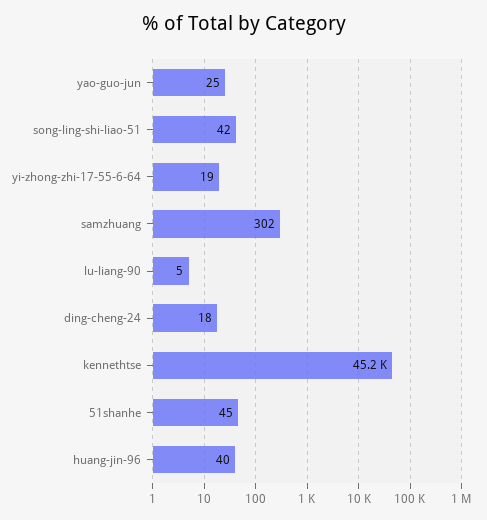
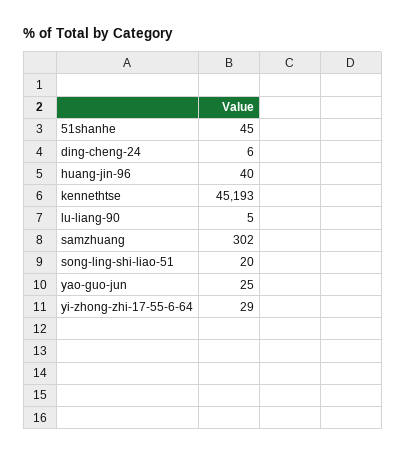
song-ling-shi-liao-51: 42 -> 20
yi-zhong-zhi-17-55-6-64: 19 -> 29
ding-cheng-24: 18 -> 6

